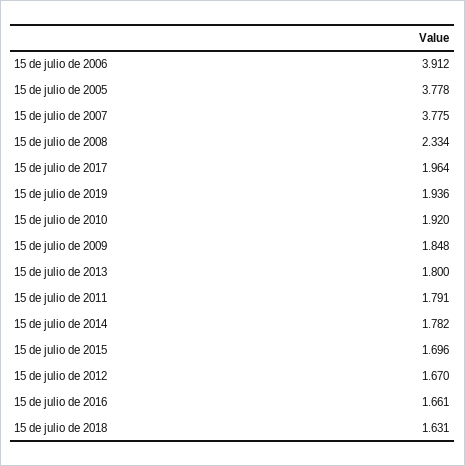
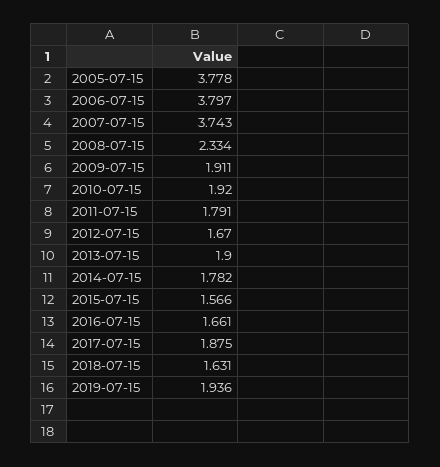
15 de julio de 2006: 3.912 -> 3.797
15 de julio de 2007: 3.775 -> 3.743
15 de julio de 2017: 1.964 -> 1.875
15 de julio de 2009: 1.848 -> 1.911
15 de julio de 2013: 1.8 -> 1.9
15 de julio de 2015: 1.696 -> 1.566

